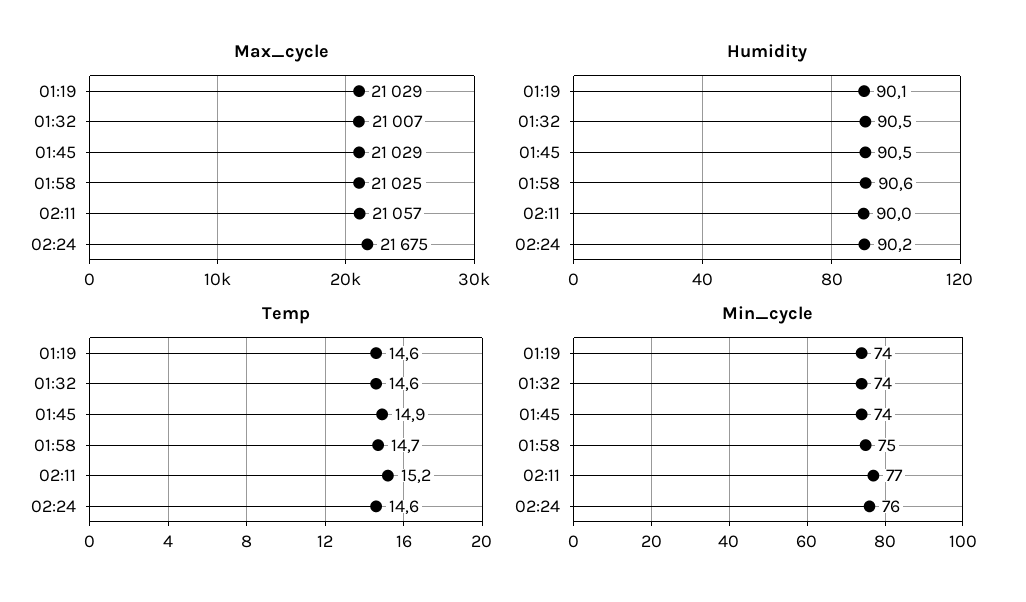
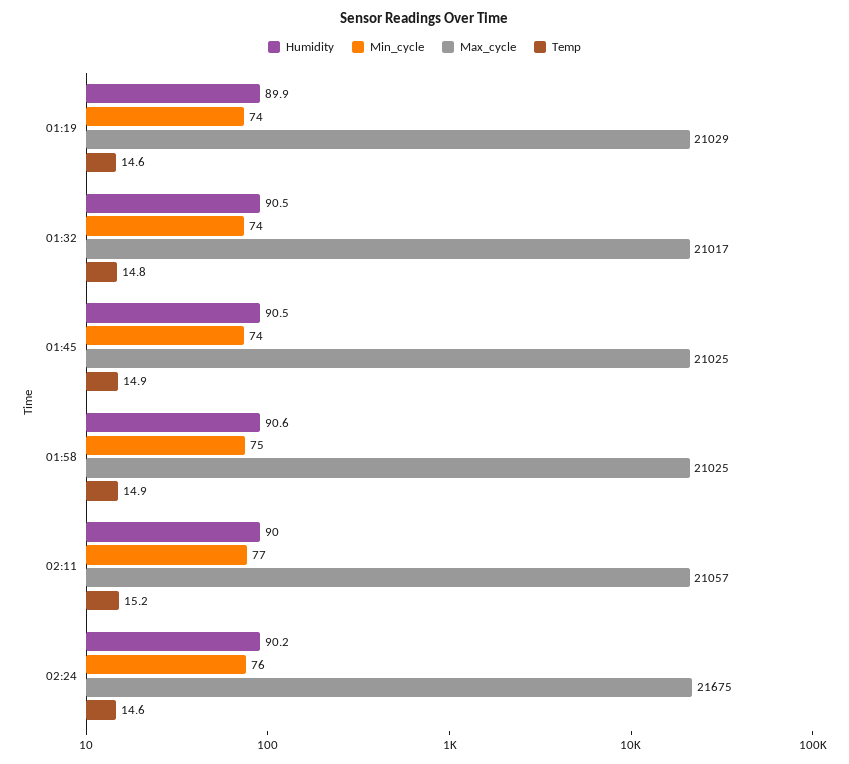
Max_cycle, 01:32: 21007 -> 21017
Max_cycle, 01:45: 21029 -> 21025
Humidity, 01:19: 90.1 -> 89.9
Temp, 01:32: 14.6 -> 14.8
Temp, 01:58: 14.7 -> 14.9

